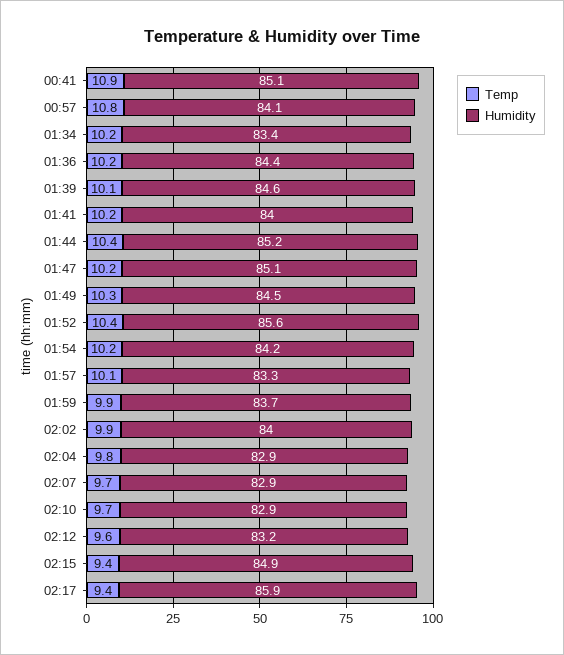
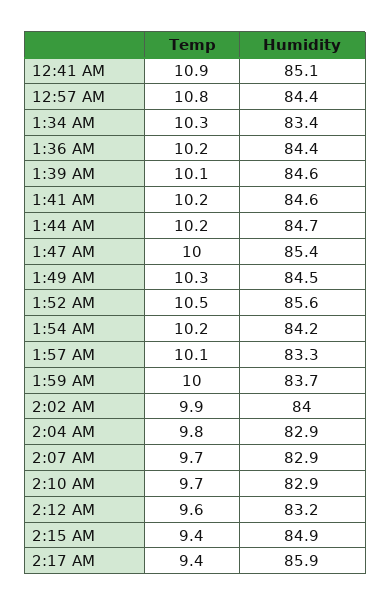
Humidity, 00:57: 84.1 -> 84.4
Temp, 01:34: 10.2 -> 10.3
Humidity, 01:41: 84 -> 84.6
Temp, 01:44: 10.4 -> 10.2
Humidity, 01:44: 85.2 -> 84.7
Temp, 01:47: 10.2 -> 10
Humidity, 01:47: 85.1 -> 85.4
Temp, 01:52: 10.4 -> 10.5
Temp, 01:59: 9.9 -> 10

